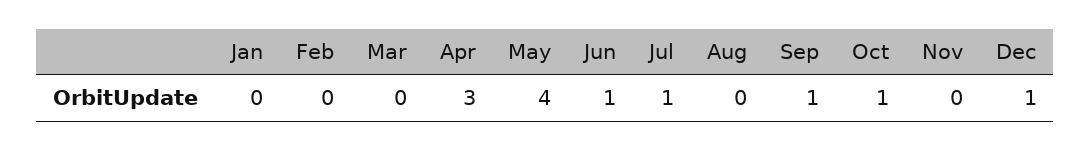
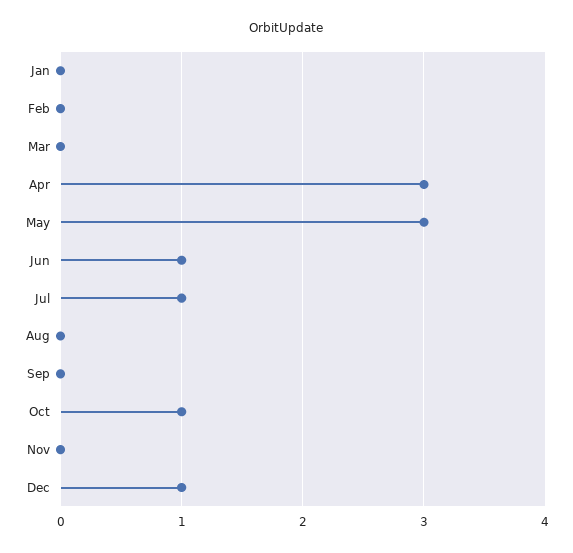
May: 4 -> 3
Sep: 1 -> 0

